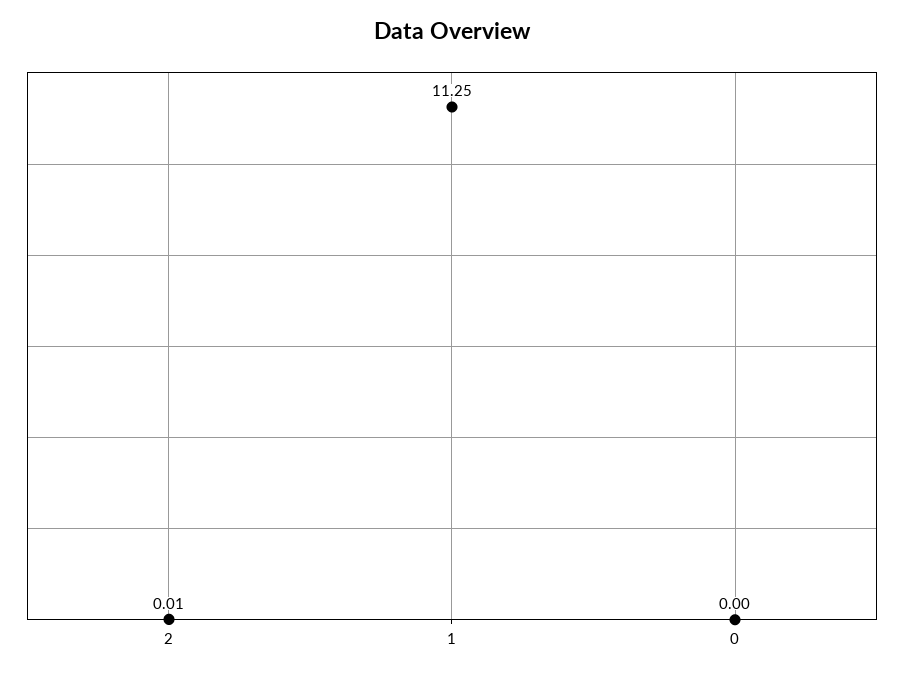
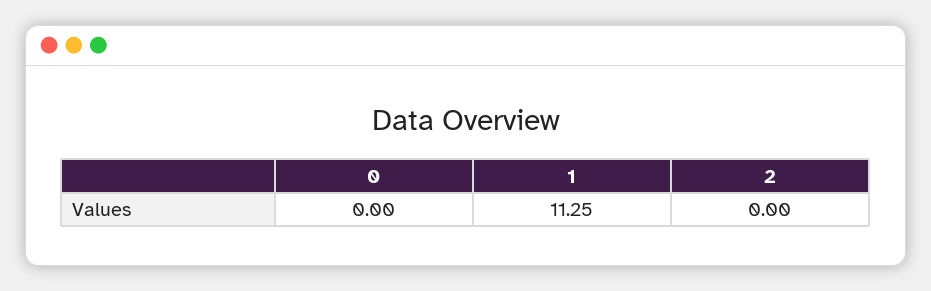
2: 0.01 -> 0

